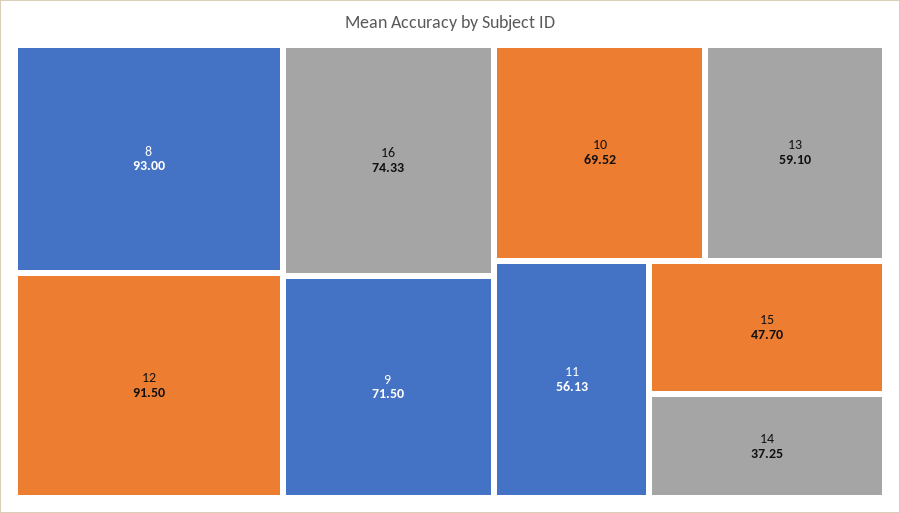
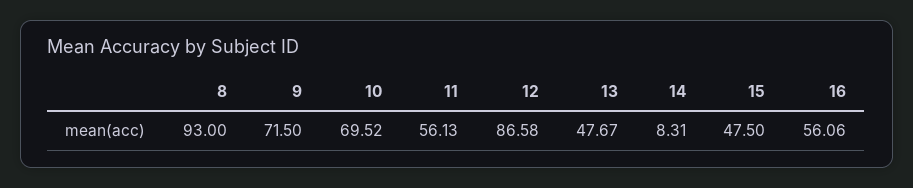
12: 91.5 -> 86.58
16: 74.33 -> 56.06
13: 59.1 -> 47.67
15: 47.7 -> 47.5
14: 37.25 -> 8.31

